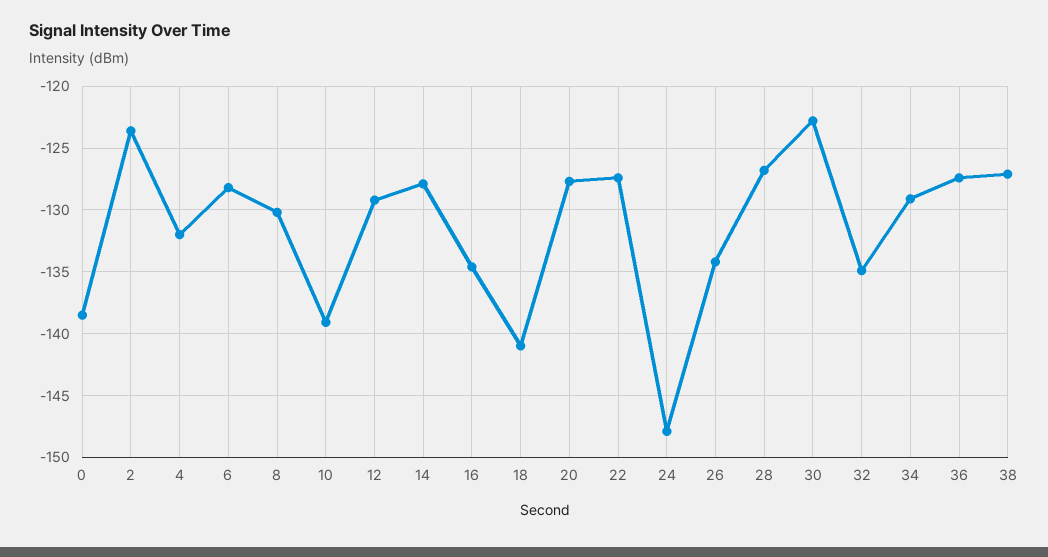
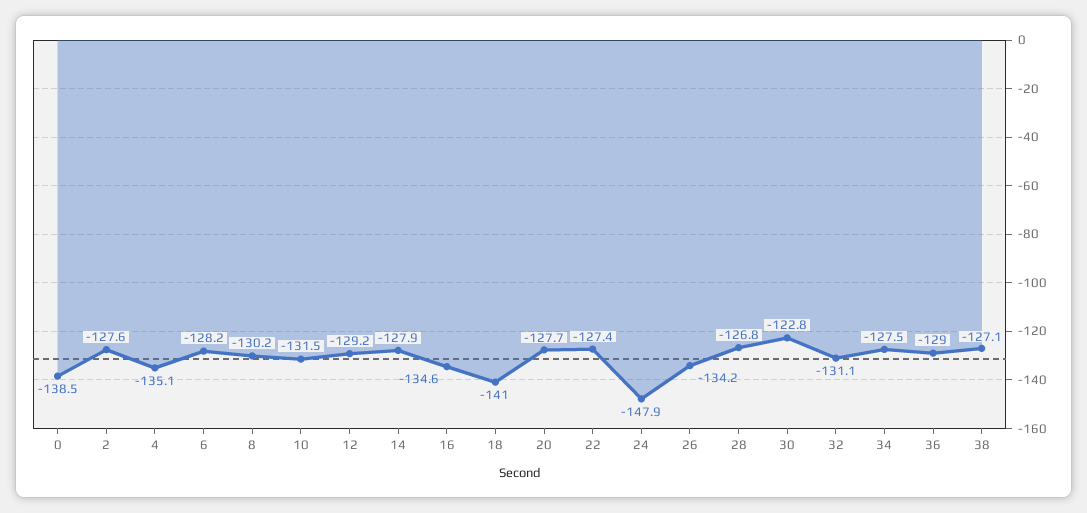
2: -123.5 -> -127.6
4: -132 -> -135.1
10: -139 -> -131.5
32: -135 -> -131.1
34: -129 -> -127.5
36: -127.5 -> -129

